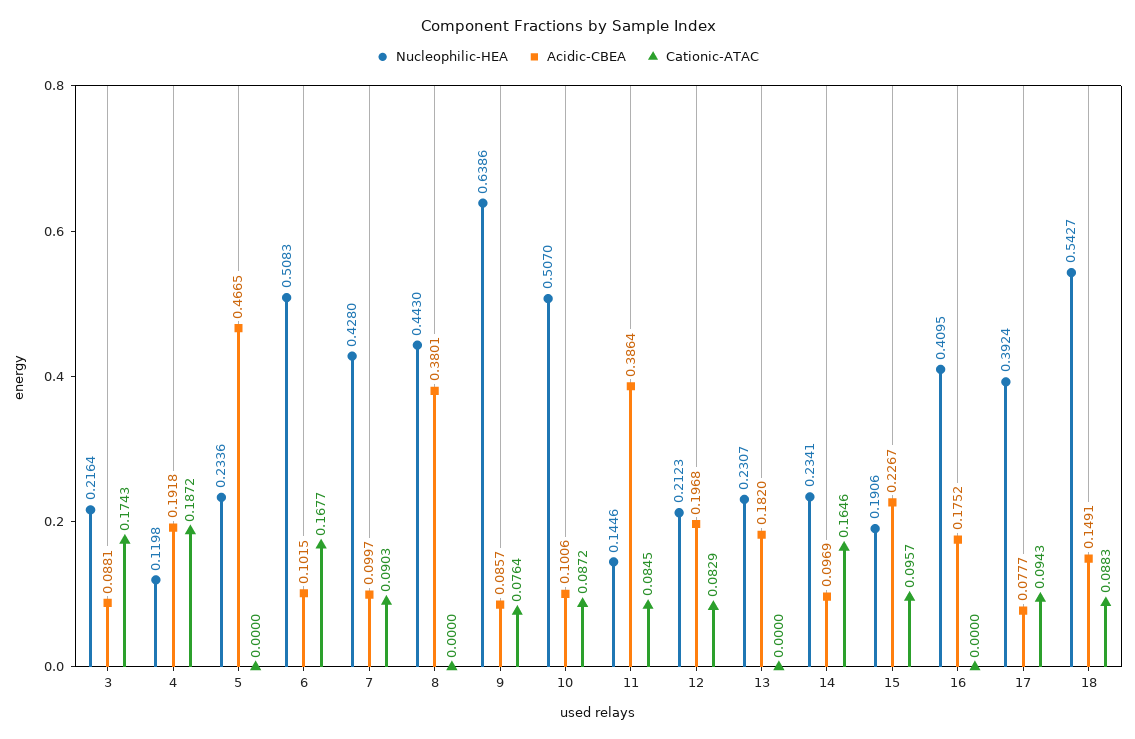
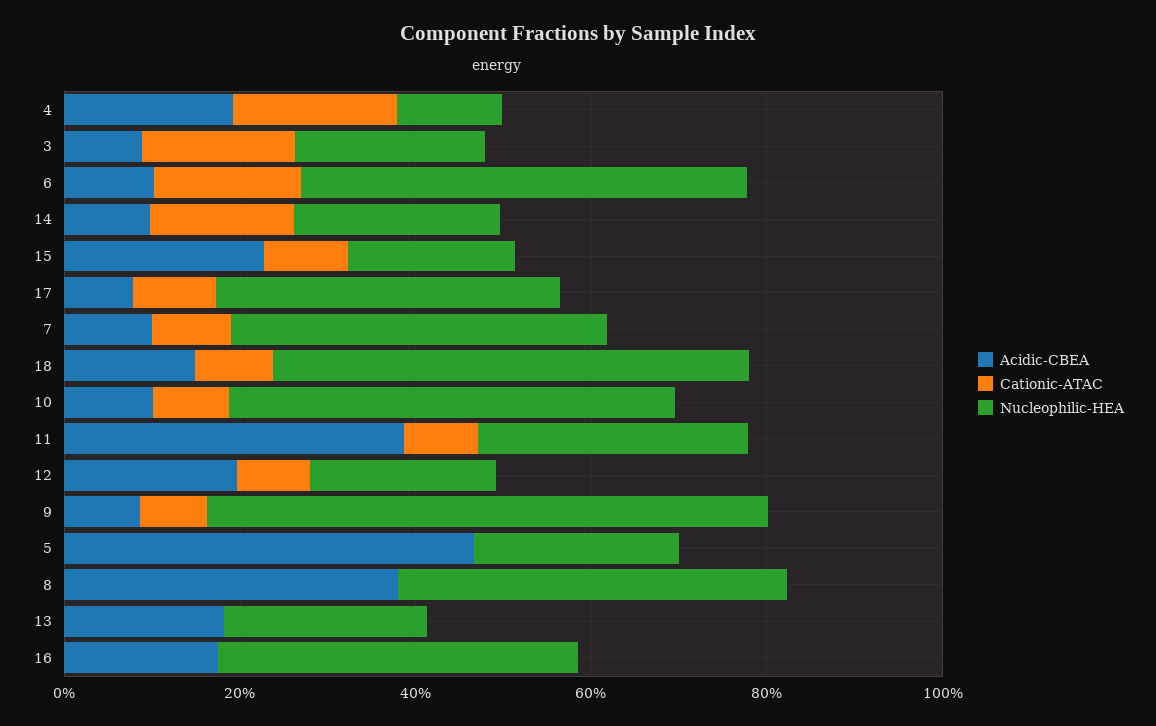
Nucleophilic-HEA, 11: 0.1446 -> 0.3

